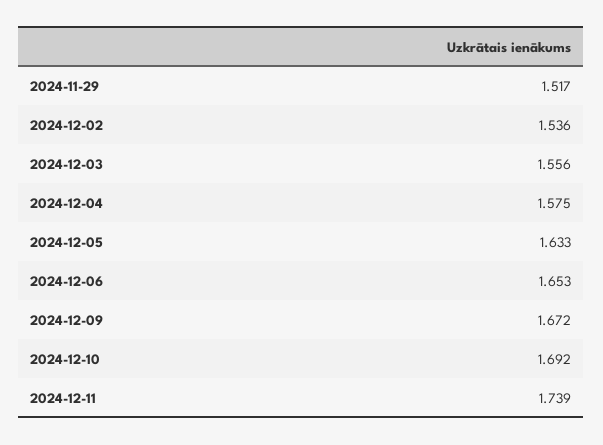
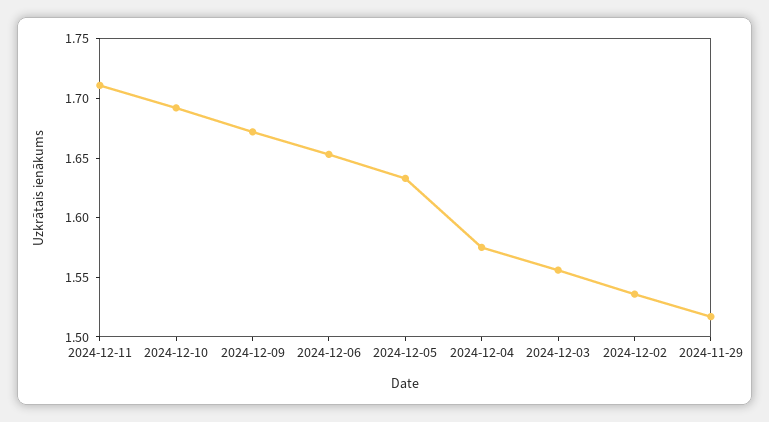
2024-12-11: 1.739 -> 1.71

